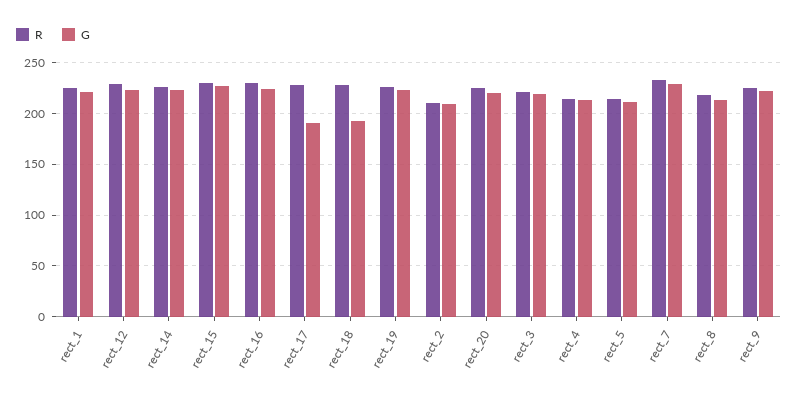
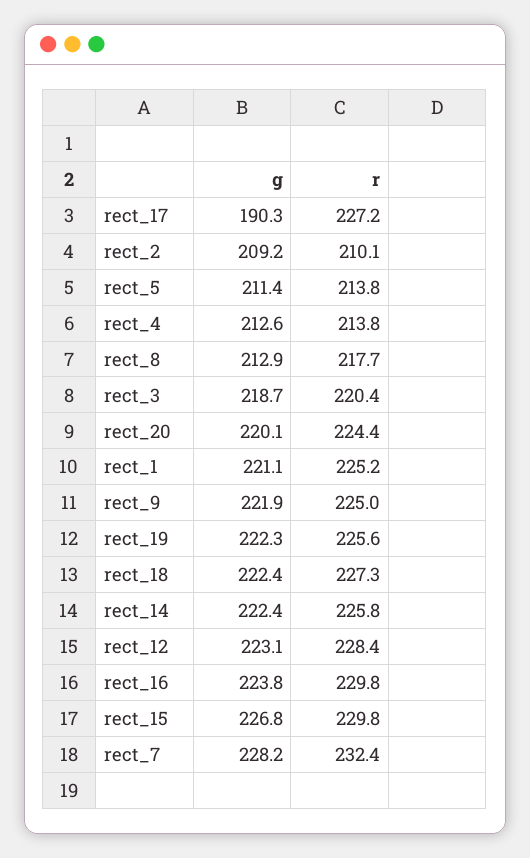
G, rect_18: 190 -> 222.4

